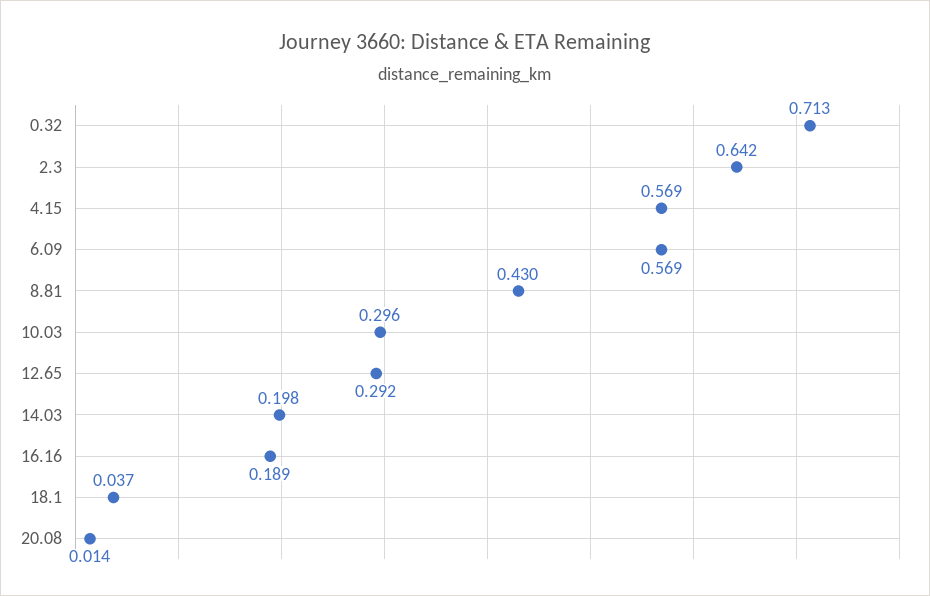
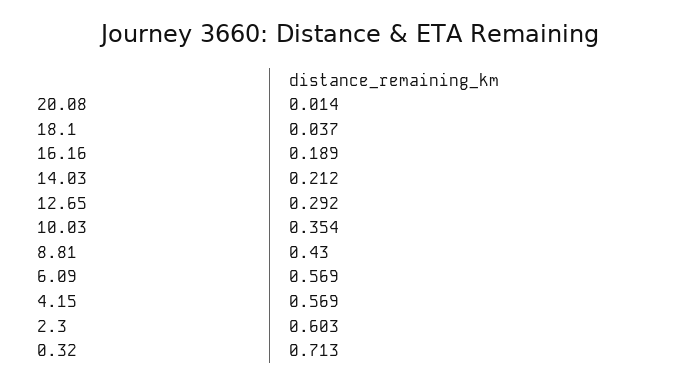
2.3: 0.642 -> 0.603
10.03: 0.296 -> 0.354
14.03: 0.198 -> 0.212

